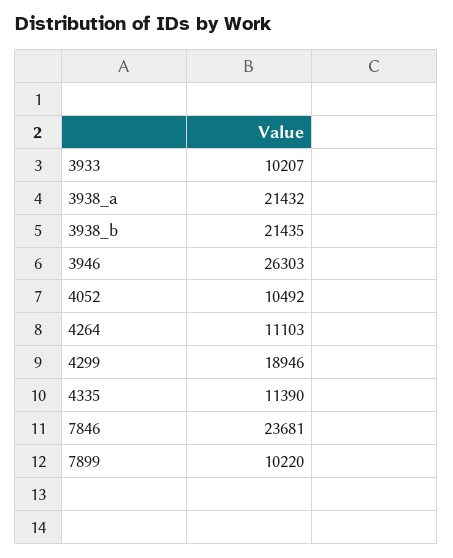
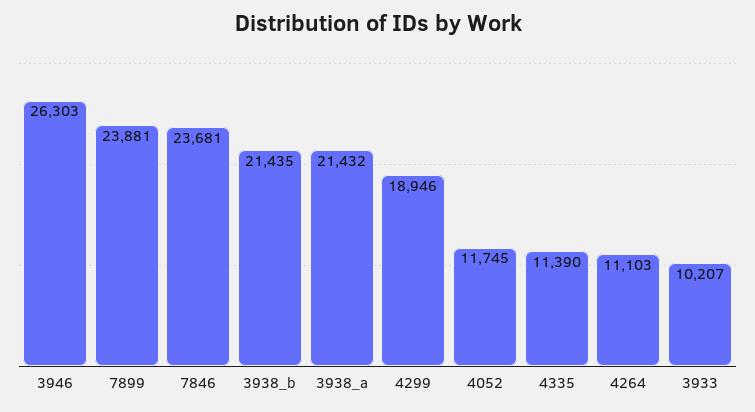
4052: 10492 -> 11745
7899: 10220 -> 23881

